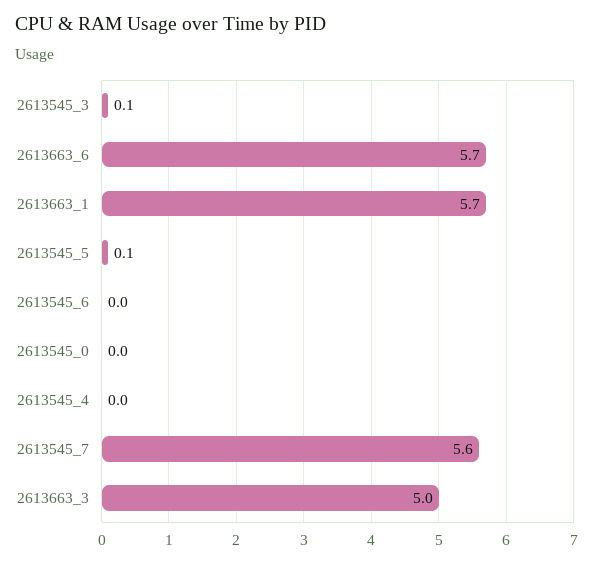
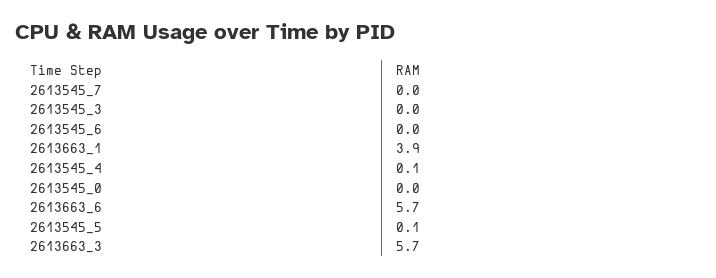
2613545_3: 0.1 -> 0
2613663_1: 5.7 -> 3.9
2613545_4: 0 -> 0.1
2613545_7: 5.6 -> 0
2613663_3: 5 -> 5.7

